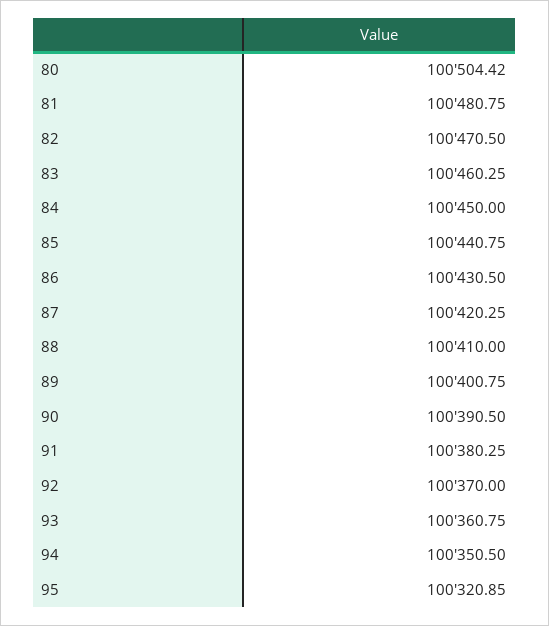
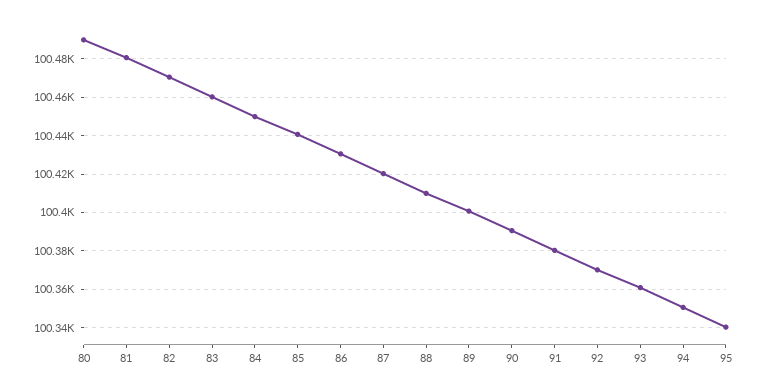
80: 100504.42 -> 100490
95: 100320.85 -> 100340

